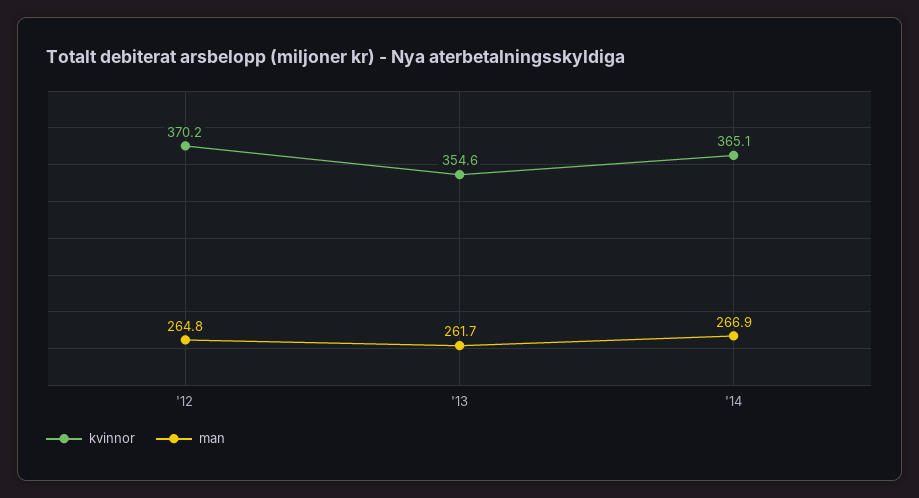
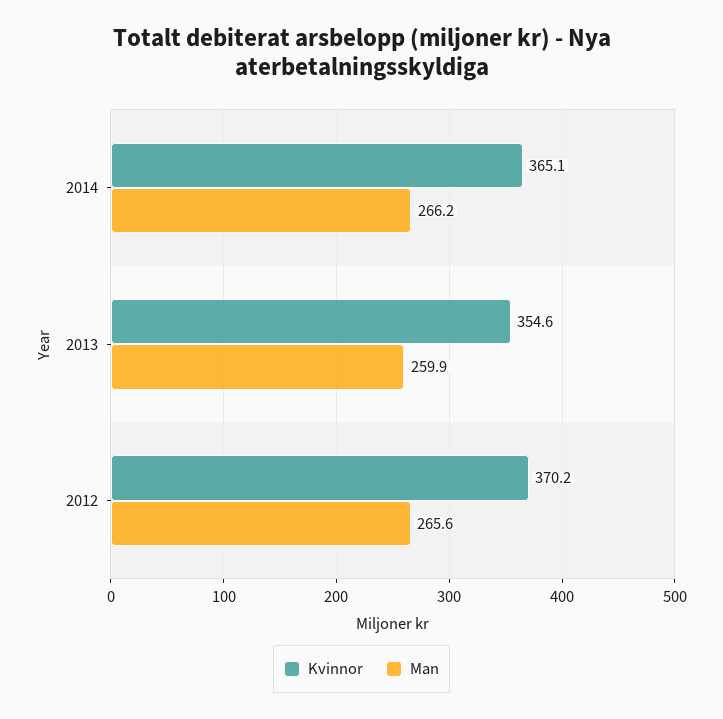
man, '12: 264.8 -> 265.6
man, '13: 261.7 -> 259.9
man, '14: 266.9 -> 266.2

